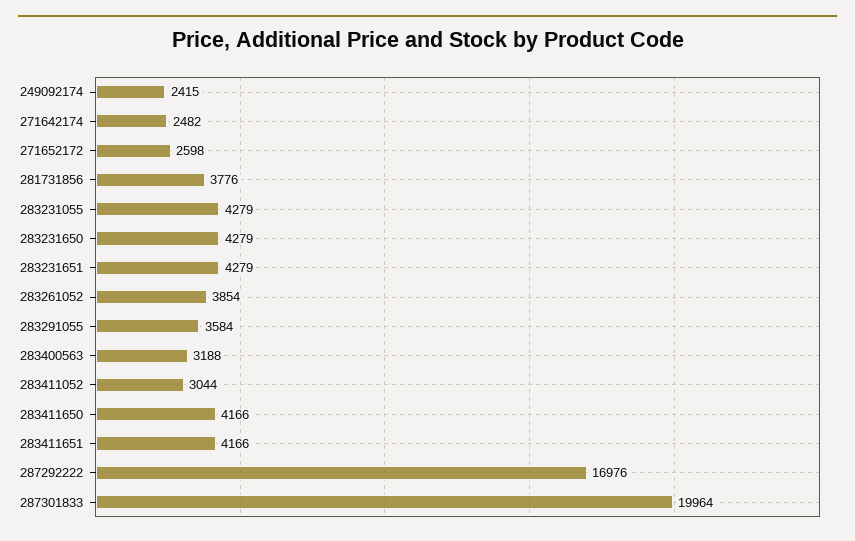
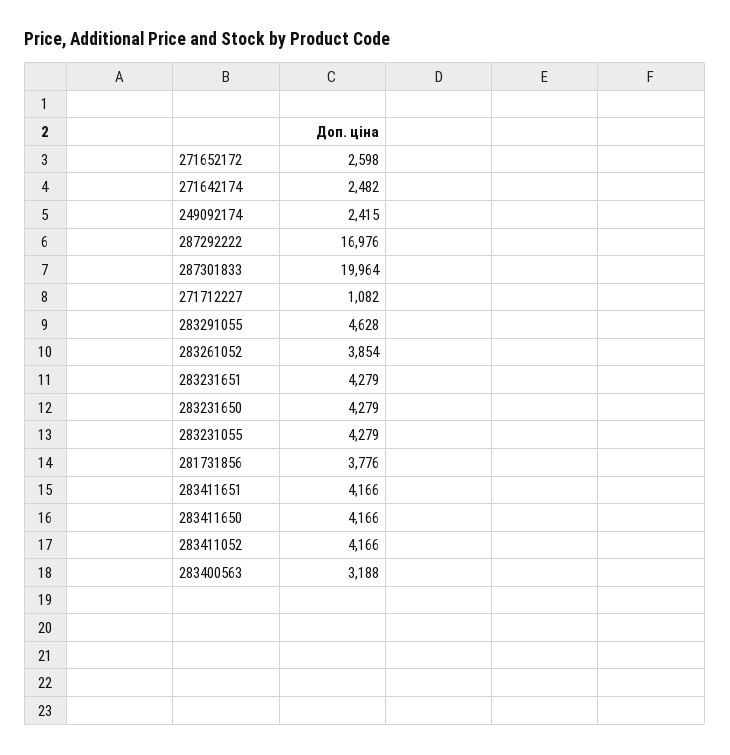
283291055: 3584 -> 4628
283411052: 3044 -> 4166
271712227: none -> 1082

